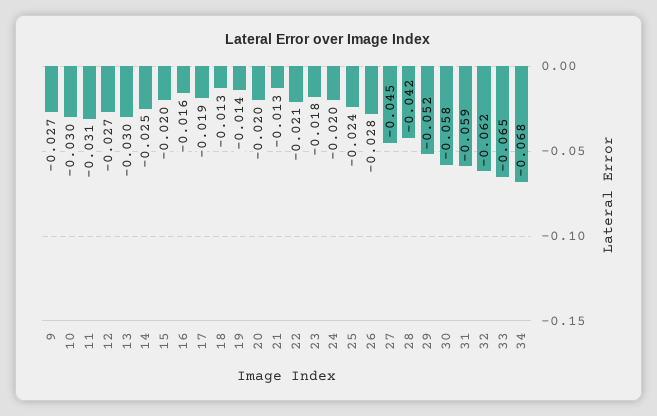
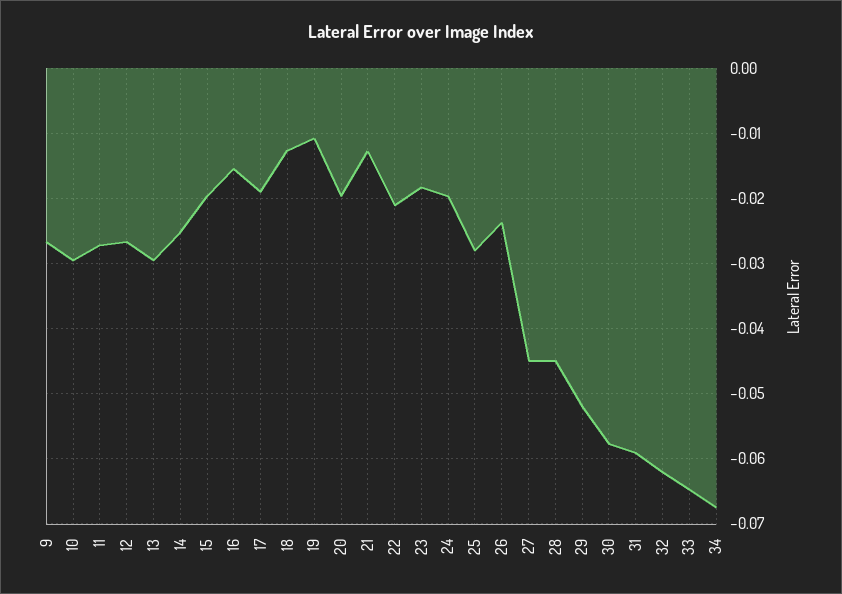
11: -0.031 -> -0.027
19: -0.014 -> -0.011
25: -0.024 -> -0.028
26: -0.028 -> -0.024
28: -0.042 -> -0.045

